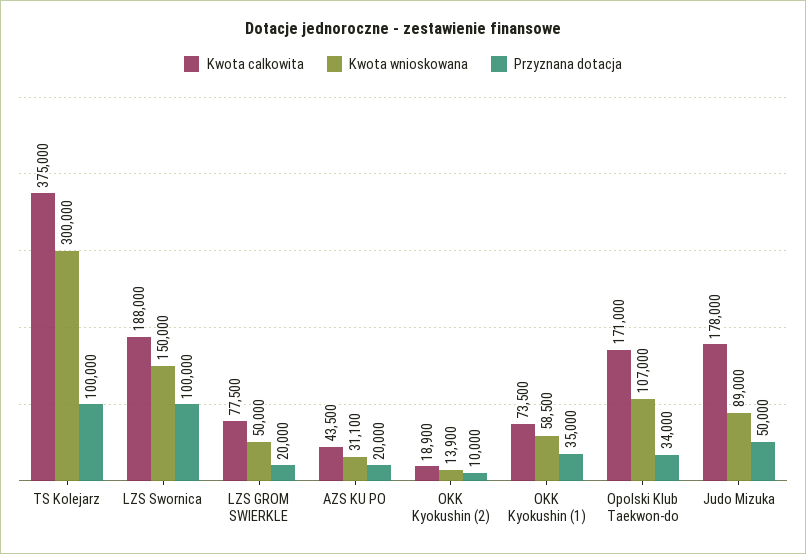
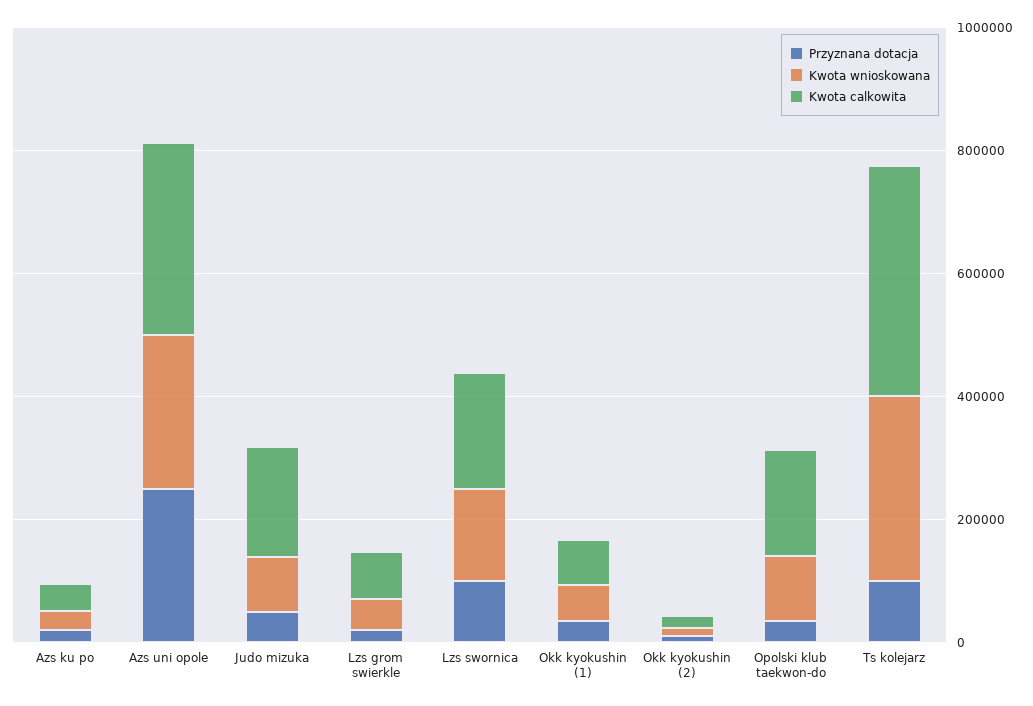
Przyznana dotacja, Azs uni opole: none -> 250000
Kwota wnioskowana, Azs uni opole: none -> 250000
Kwota calkowita, Azs uni opole: none -> 300000

